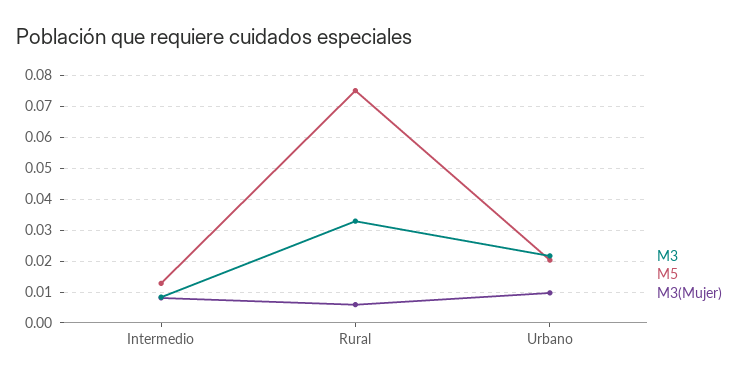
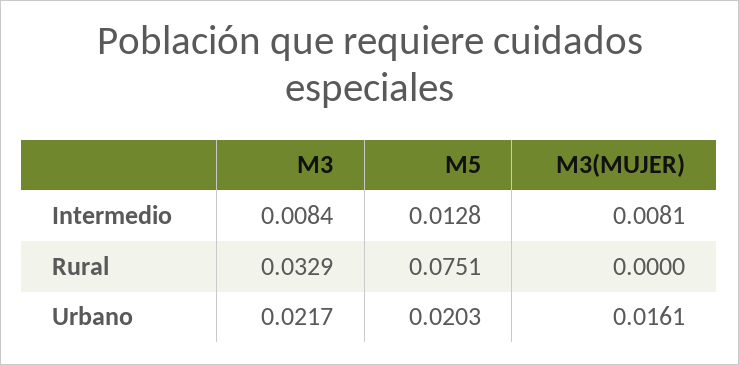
M3(Mujer), Rural: 0.006 -> 0
M3(Mujer), Urbano: 0.01 -> 0.0161

